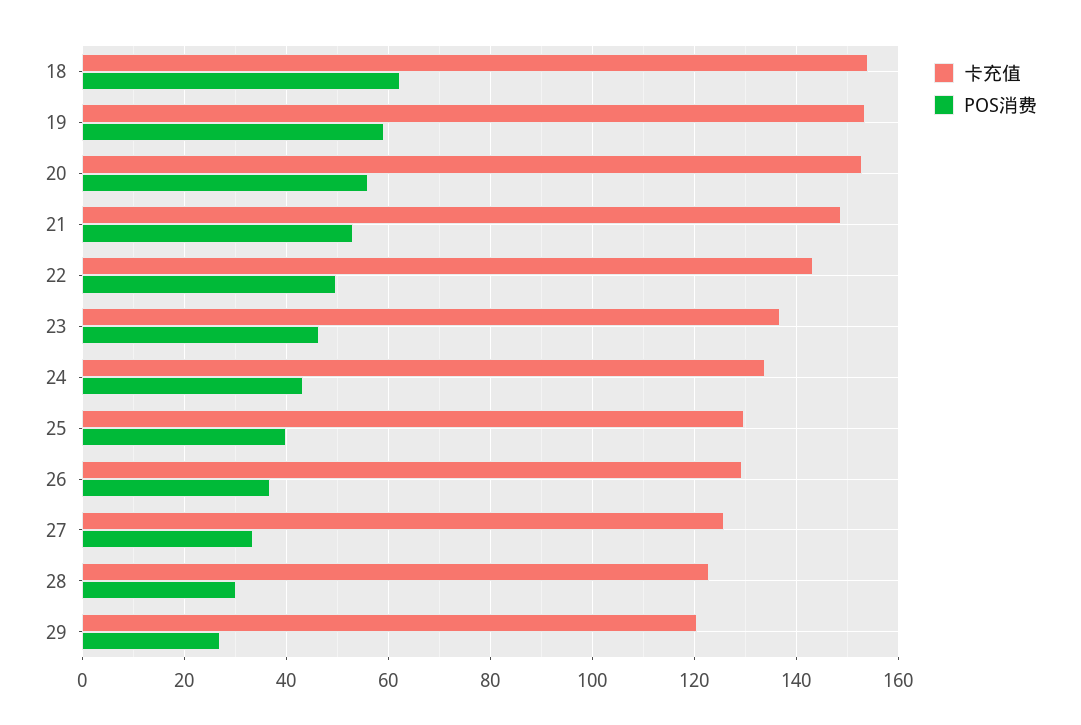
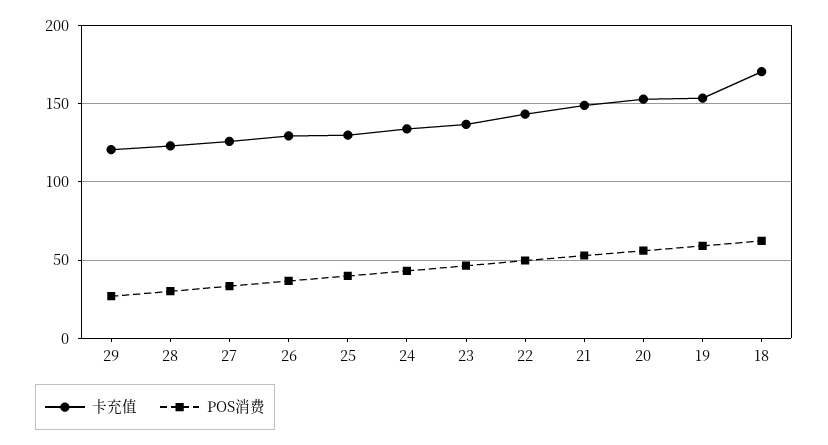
卡充值, 18: 154 -> 170

